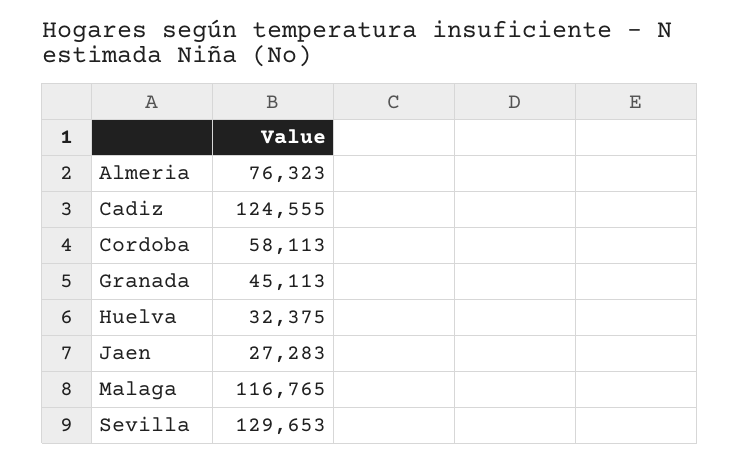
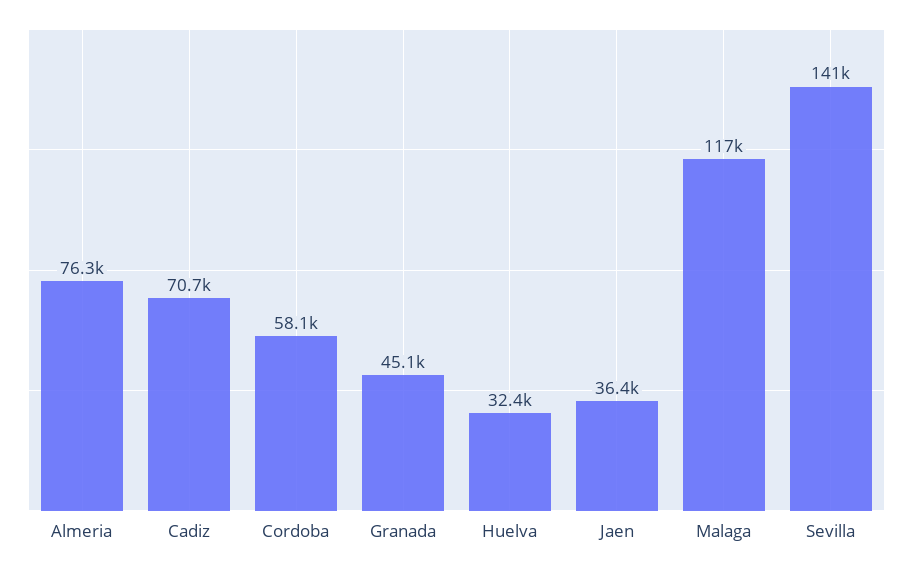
Cadiz: 124555 -> 70700
Jaen: 27283 -> 36400
Sevilla: 129653 -> 141000

